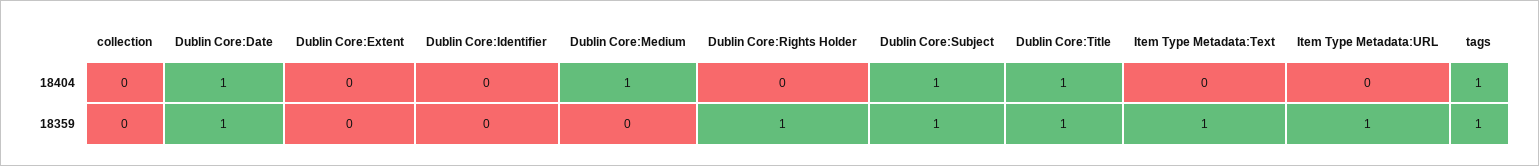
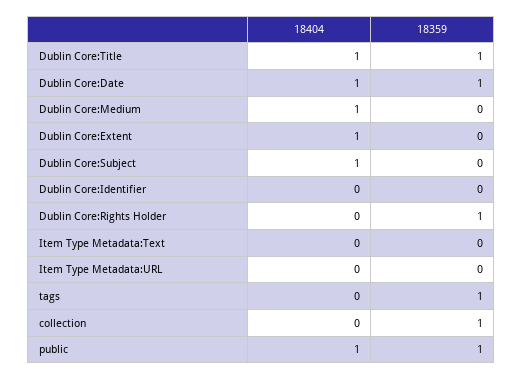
Dublin Core:Extent, 18404: 0 -> 1
tags, 18404: 1 -> 0
collection, 18359: 0 -> 1
Dublin Core:Subject, 18359: 1 -> 0
Item Type Metadata:Text, 18359: 1 -> 0
Item Type Metadata:URL, 18359: 1 -> 0
public, 18404: none -> 1
public, 18359: none -> 1

